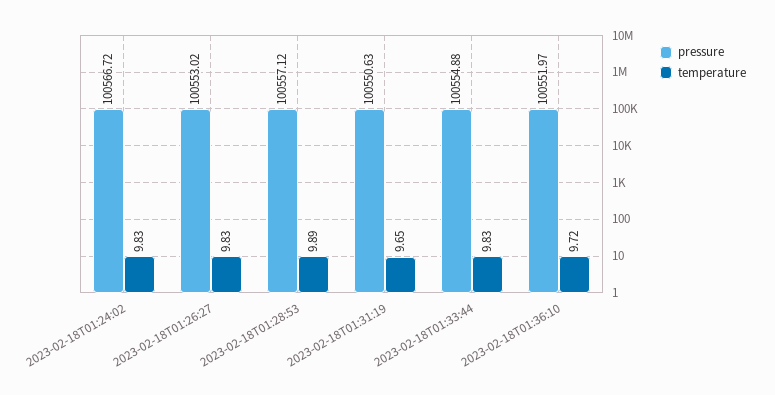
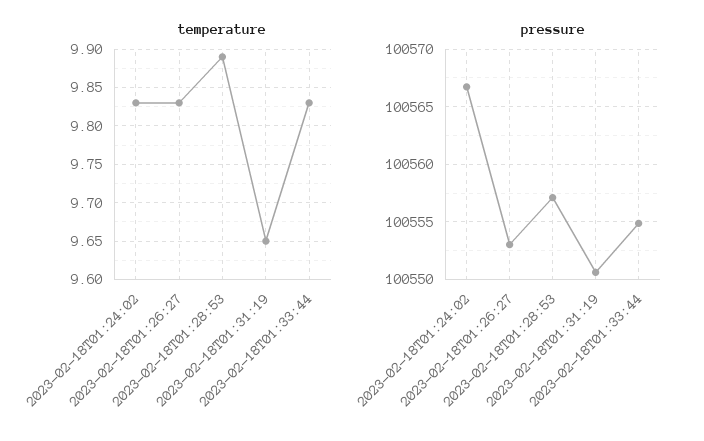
pressure, 2023-02-18T01:36:10: 100551.97 -> none
temperature, 2023-02-18T01:36:10: 9.72 -> none

